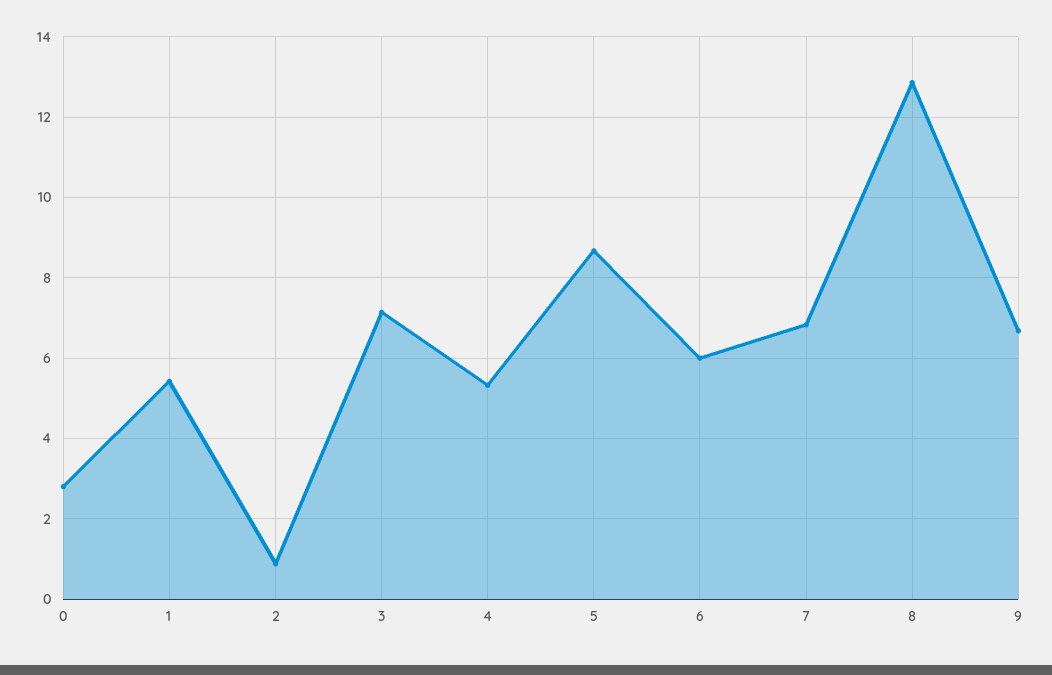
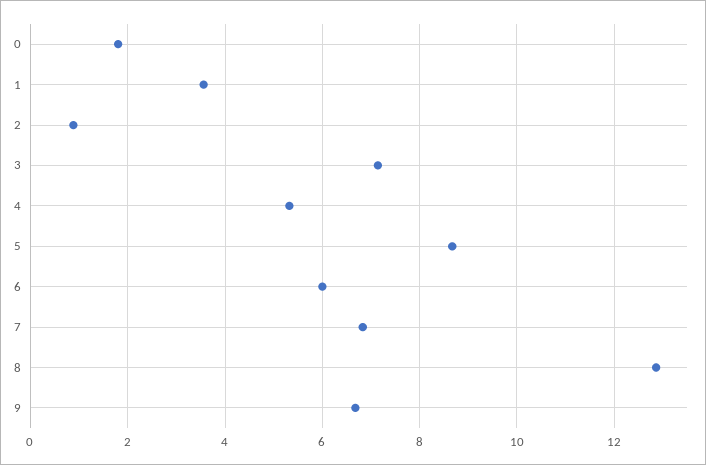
0: 2.8 -> 1.8
1: 5.4 -> 3.6

